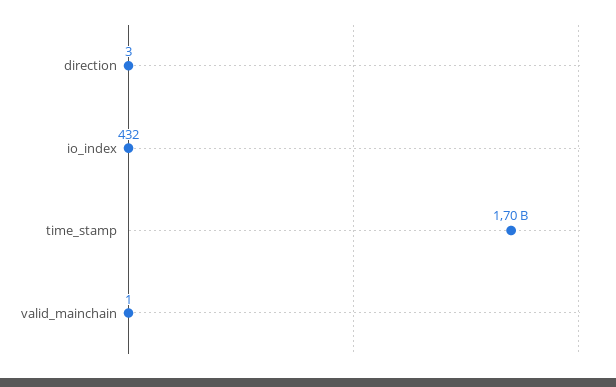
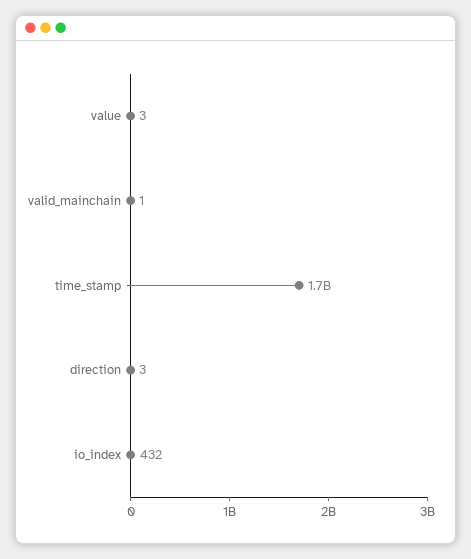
value: none -> 3

